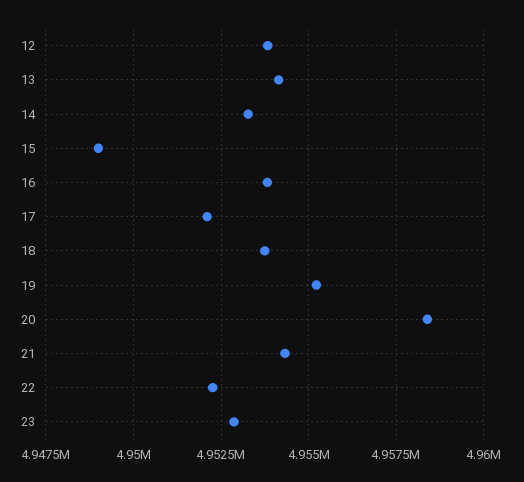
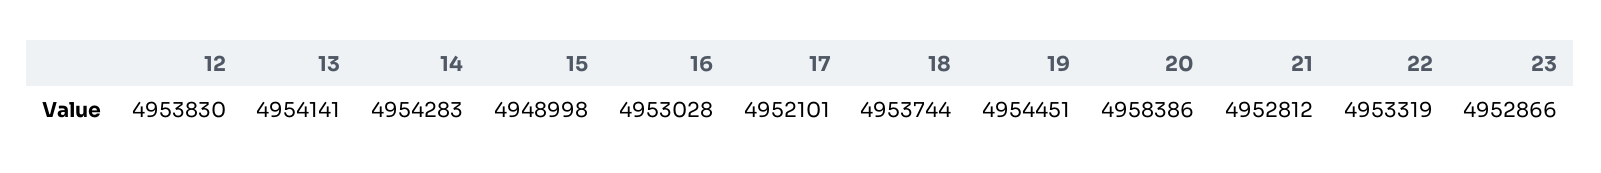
14: 4953250 -> 4954283
16: 4953750 -> 4953028
19: 4955250 -> 4954451
21: 4954250 -> 4952812
22: 4952250 -> 4953319

